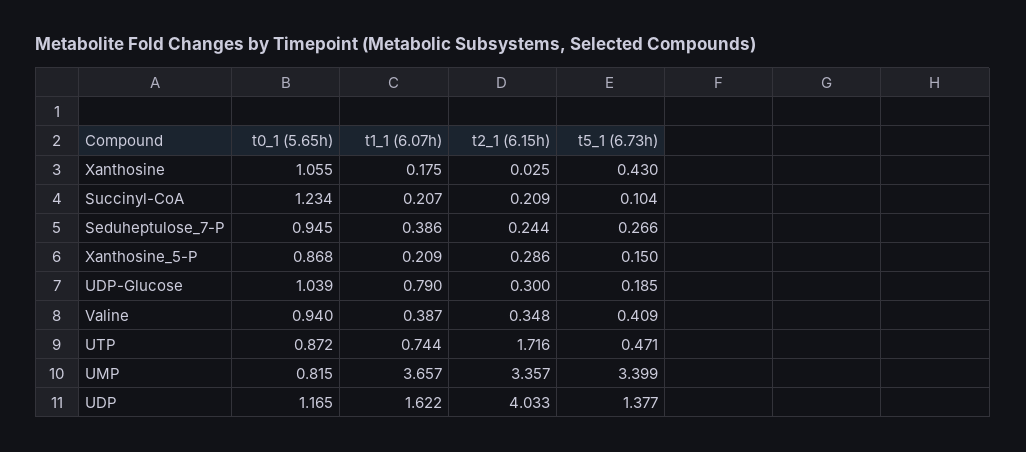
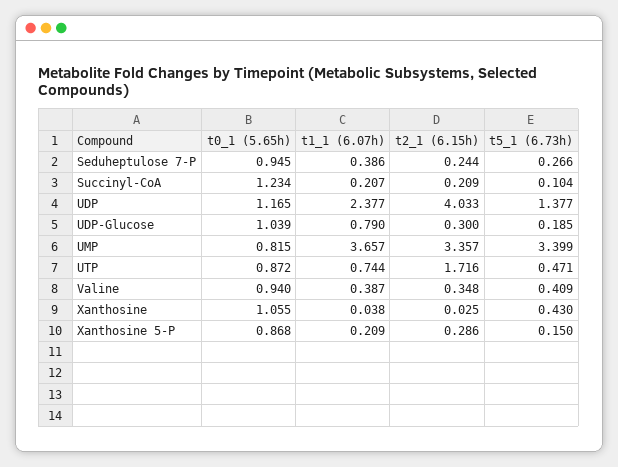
t1_1 (6.07h), Xanthosine: 0.175 -> 0.038
t1_1 (6.07h), UDP: 1.622 -> 2.377

